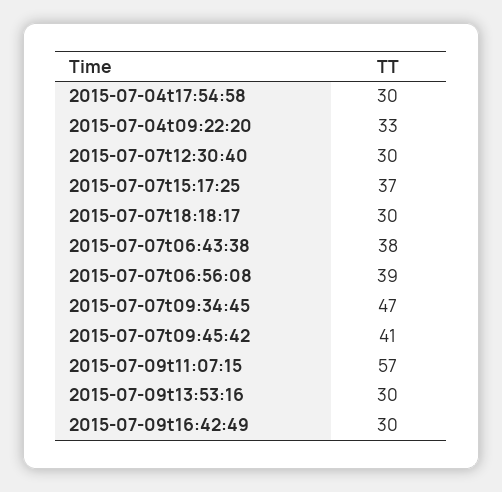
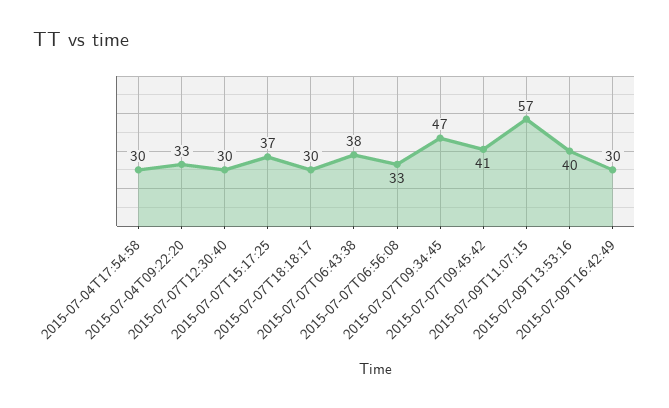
2015-07-07t06:56:08: 39 -> 33
2015-07-09t13:53:16: 30 -> 40

